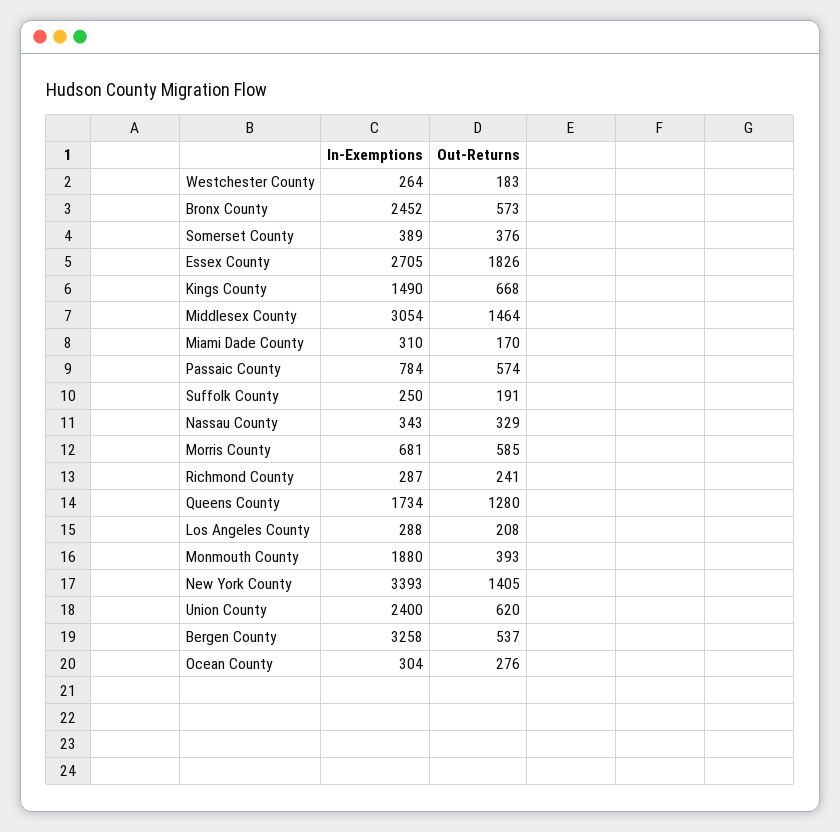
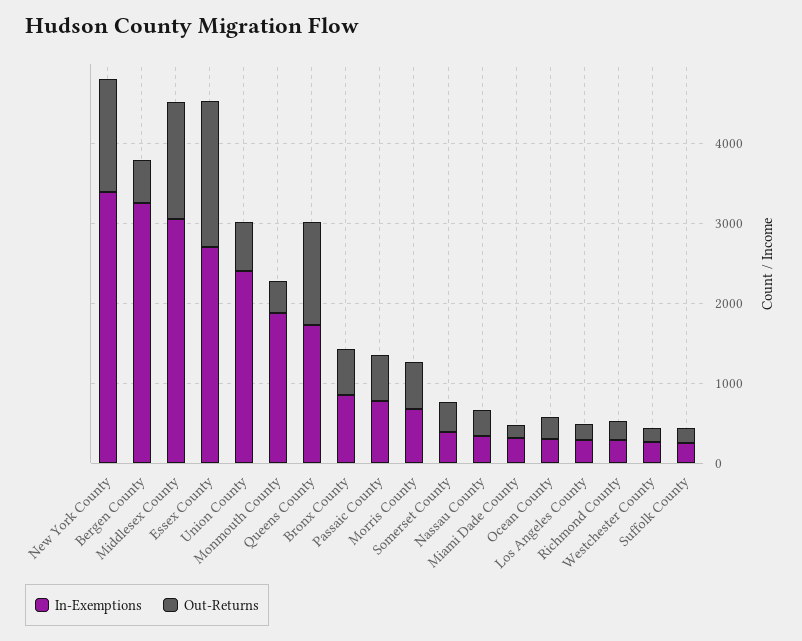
In-Exemptions, Bronx County: 2452 -> 800
In-Exemptions, Kings County: 1490 -> none
Out-Returns, Kings County: 668 -> none

